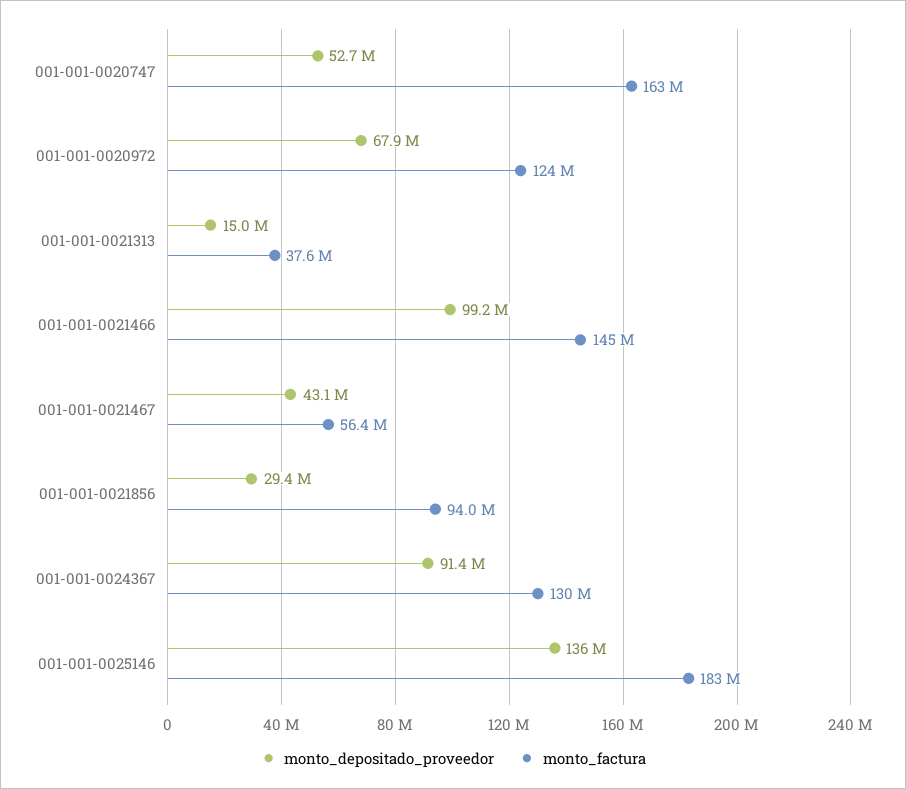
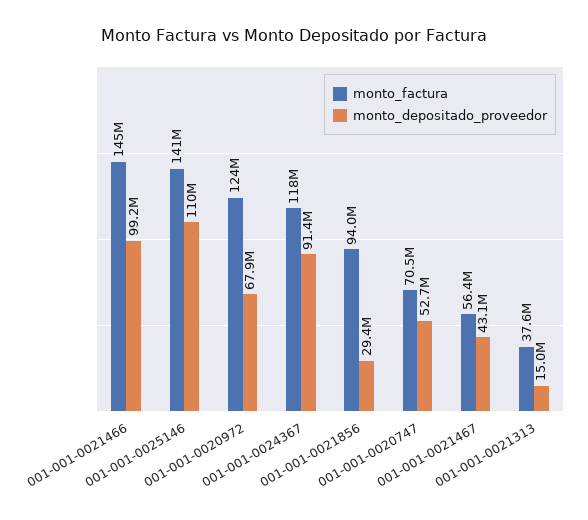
monto_factura, 001-001-0020747: 163000000 -> 70500000
monto_factura, 001-001-0024367: 130000000 -> 118000000
monto_depositado_proveedor, 001-001-0025146: 136000000 -> 110000000
monto_factura, 001-001-0025146: 183000000 -> 141000000

